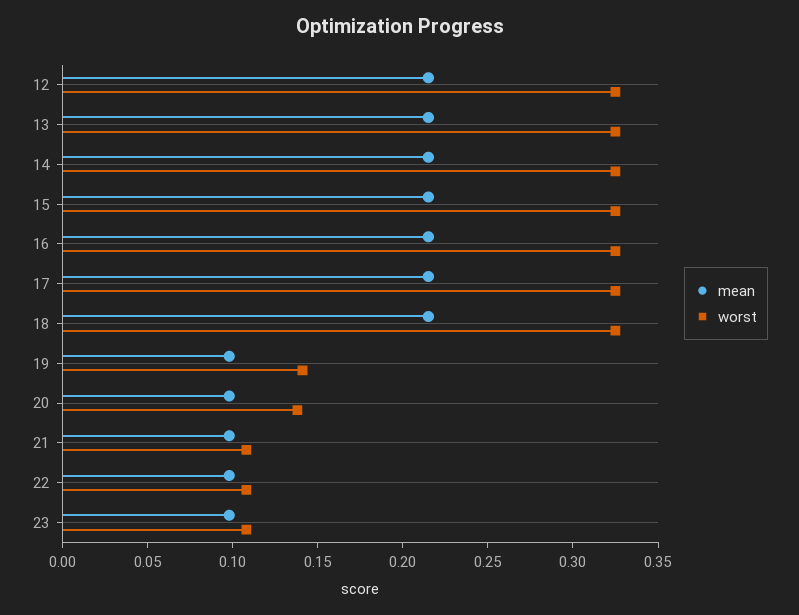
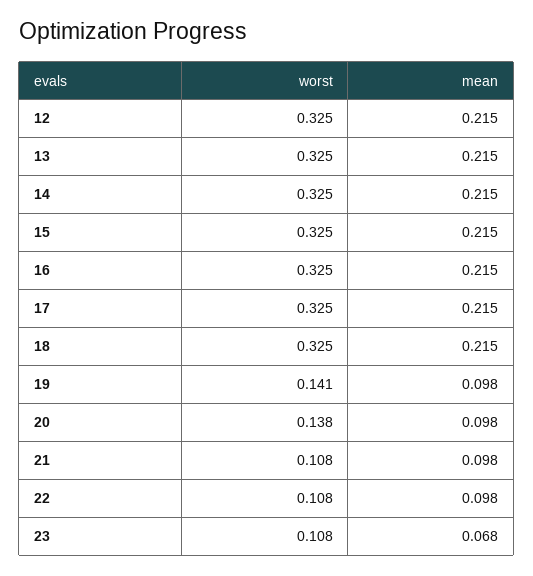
mean, 23: 0.1 -> 0.068

